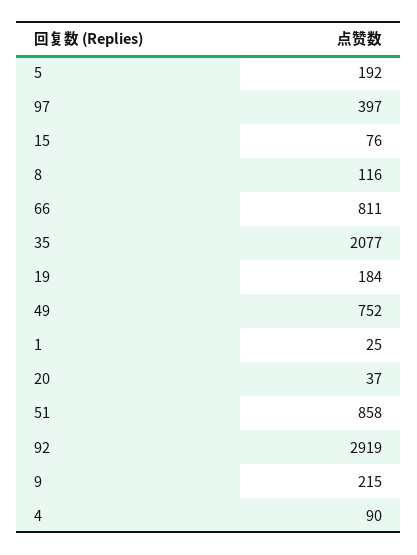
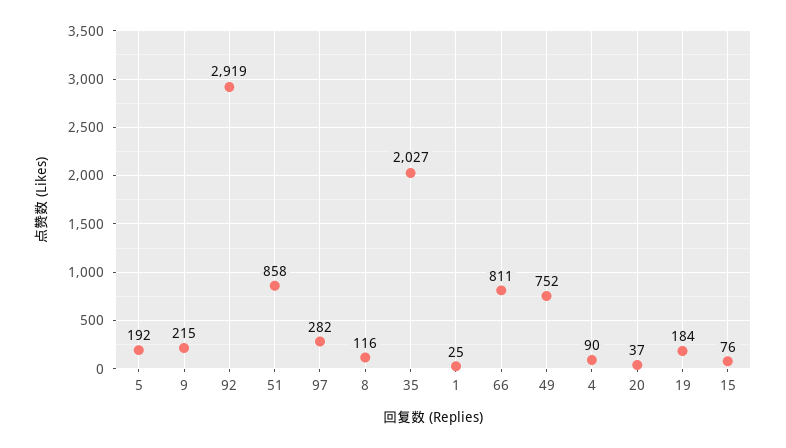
97: 397 -> 282
35: 2077 -> 2027

